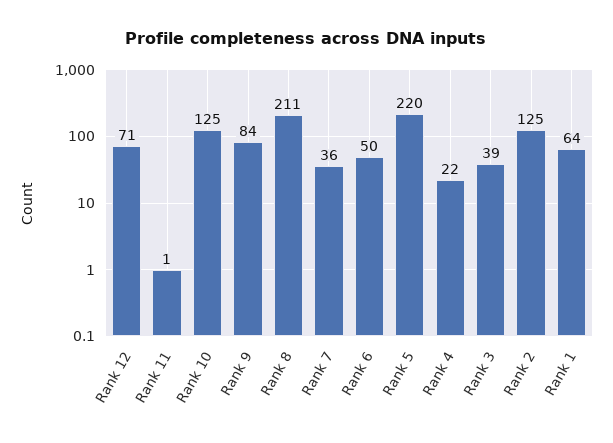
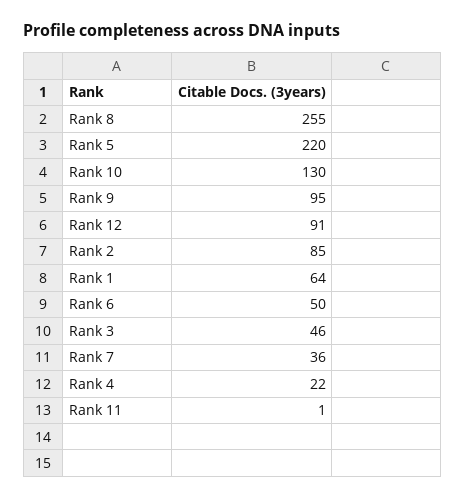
Rank 12: 71 -> 91
Rank 10: 125 -> 130
Rank 9: 84 -> 95
Rank 8: 211 -> 255
Rank 3: 39 -> 46
Rank 2: 125 -> 85

